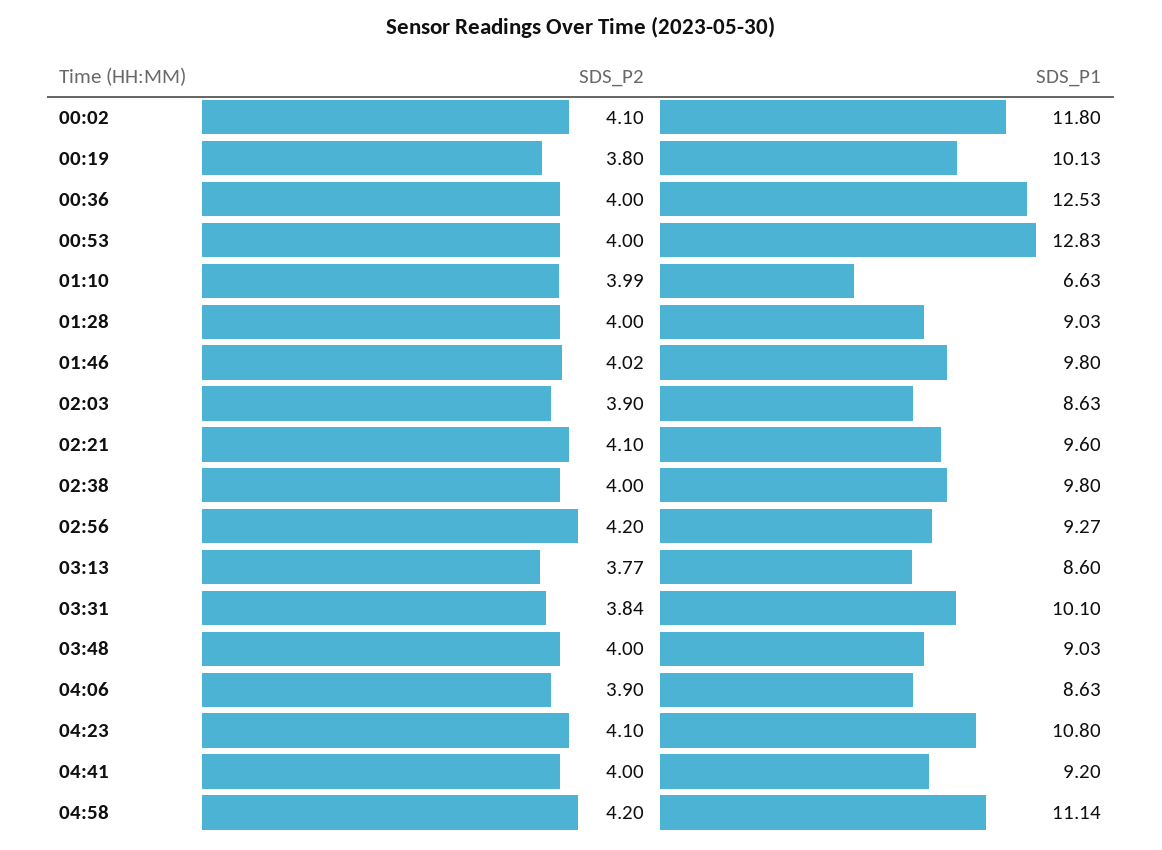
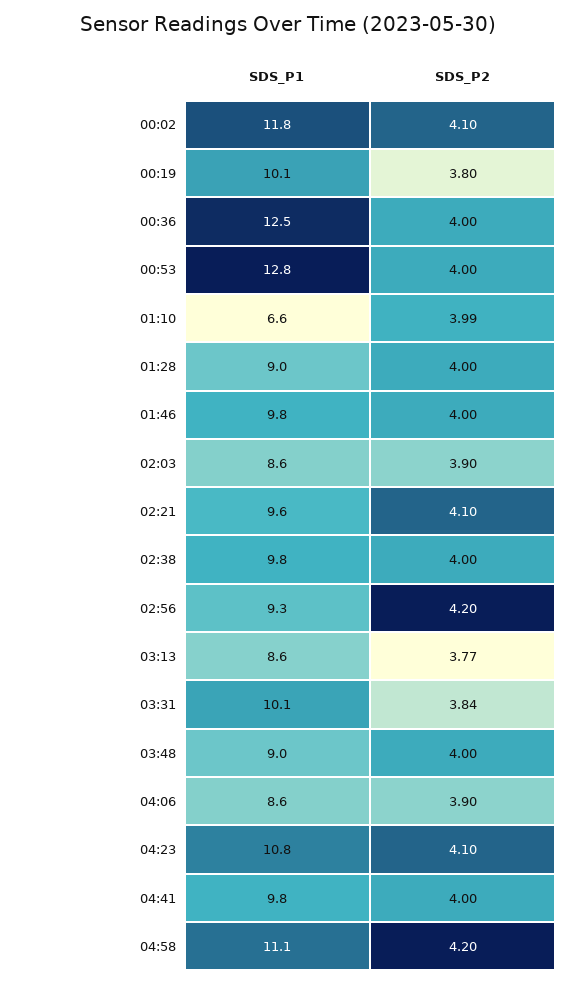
SDS_P2, 01:46: 4.02 -> 4
SDS_P1, 04:41: 9.2 -> 9.8

